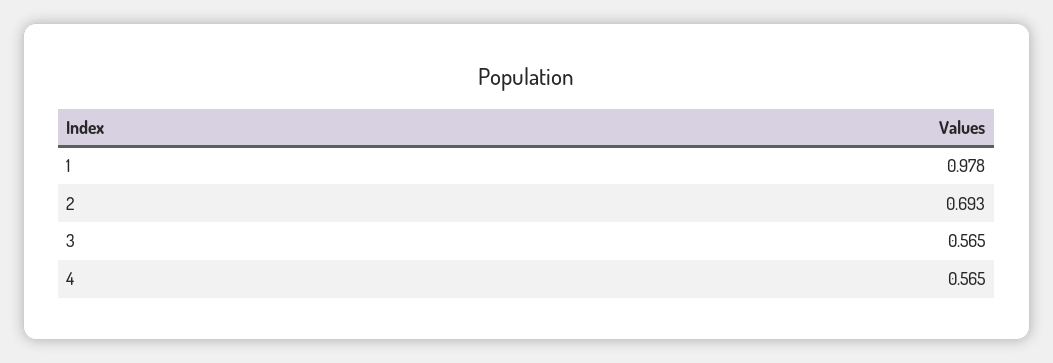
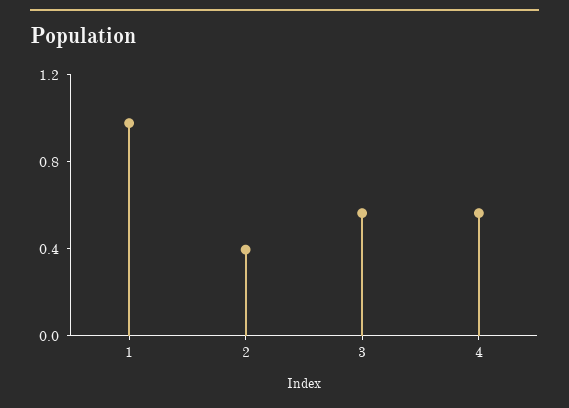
2: 0.693 -> 0.4

